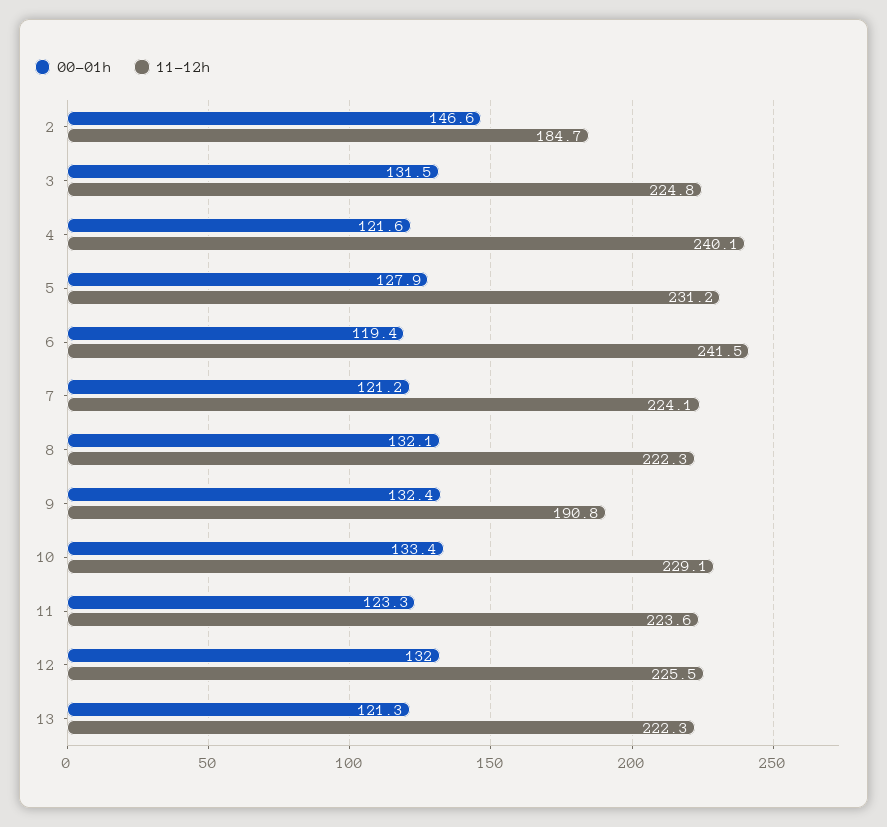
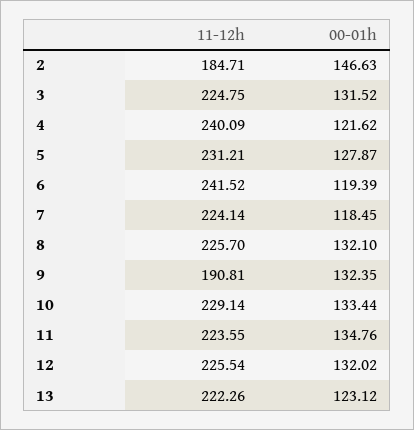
00-01h, 7: 121.2 -> 118.45
11-12h, 8: 222.3 -> 225.7
00-01h, 11: 123.3 -> 134.76
00-01h, 13: 121.3 -> 123.12

